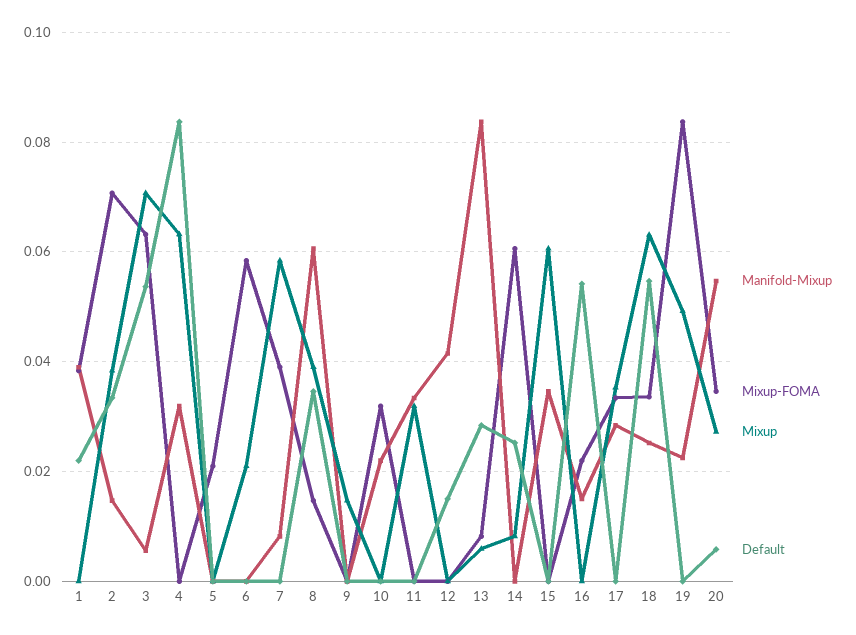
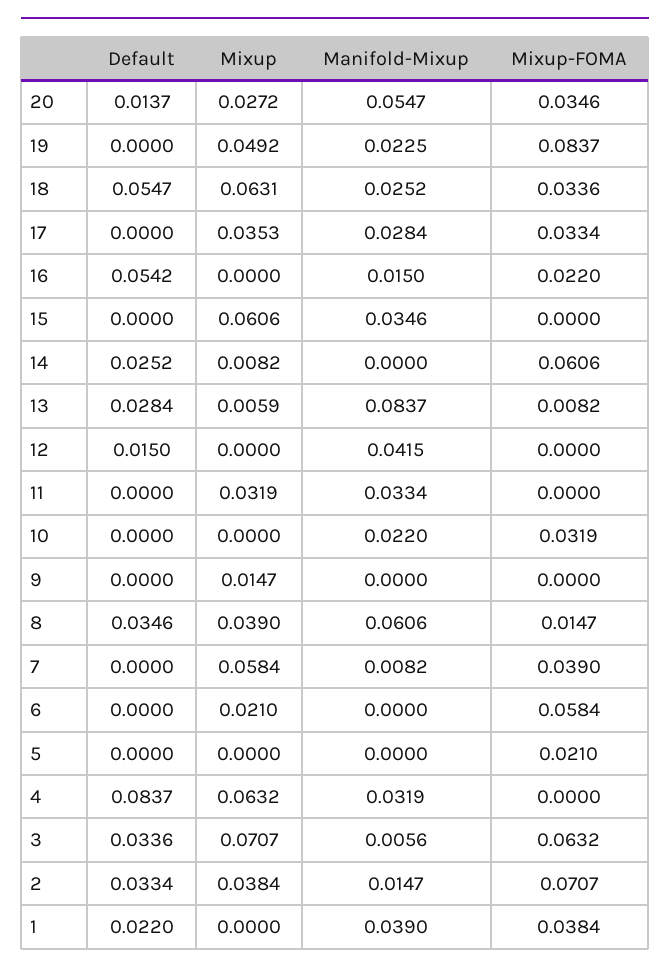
Default, 3: 0.054 -> 0.0336
Default, 20: 0.006 -> 0.0137

